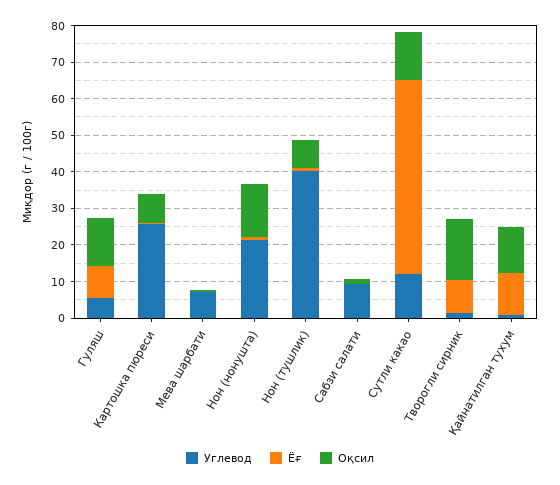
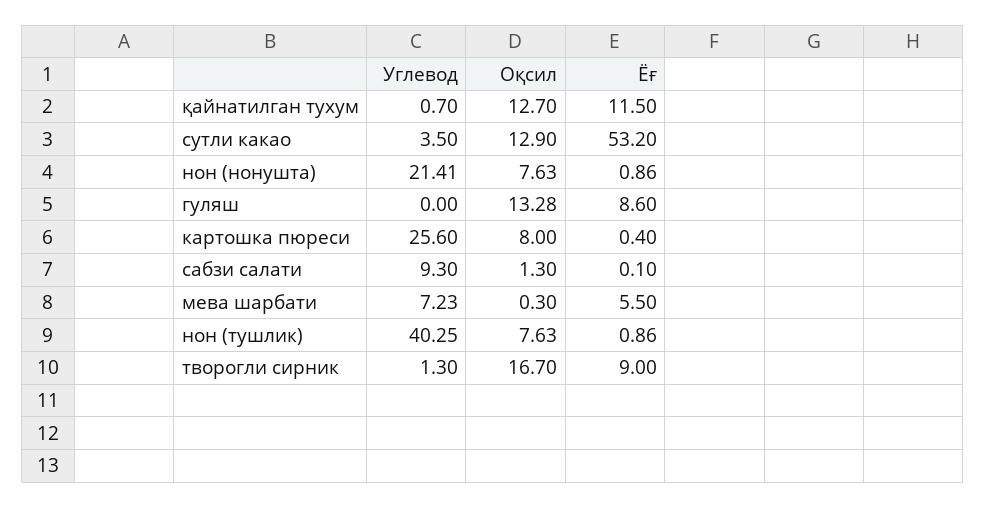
Углевод, Гуляш: 5 -> 0
Ёғ, Мева шарбати: 0 -> 5.5
Оқсил, Нон (нонушта): 15 -> 7.63
Углевод, Сутли какао: 12.5 -> 3.5

